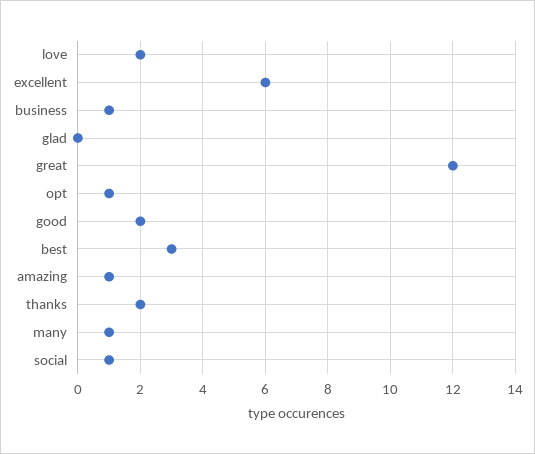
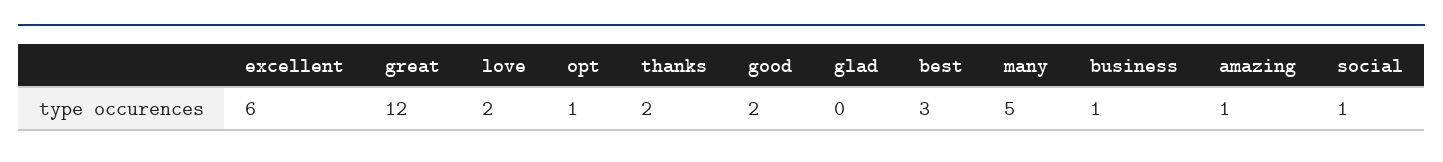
many: 1 -> 5

